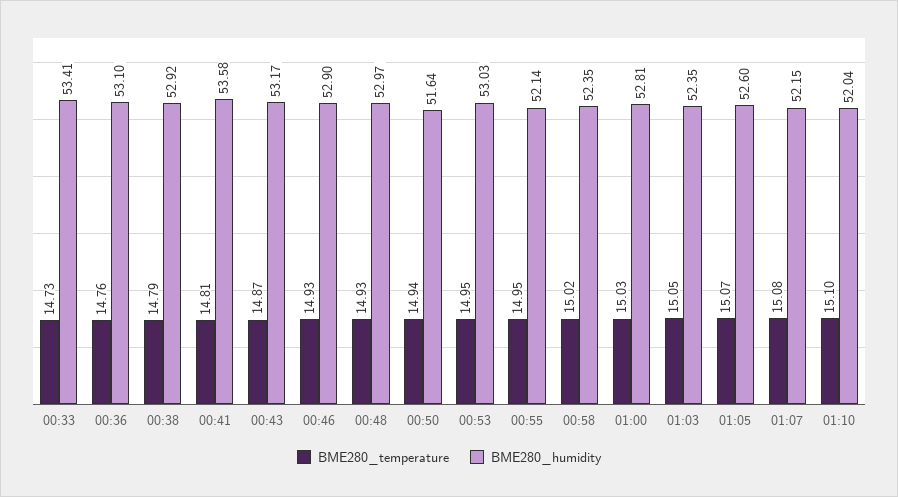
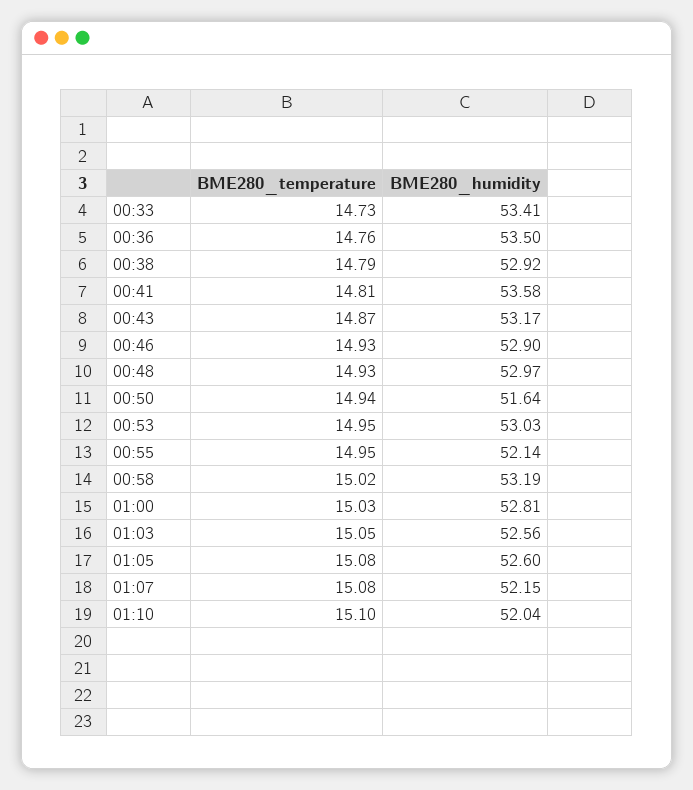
BME280_humidity, 00:36: 53.1 -> 53.5
BME280_humidity, 00:58: 52.35 -> 53.19
BME280_humidity, 01:03: 52.35 -> 52.56
BME280_temperature, 01:05: 15.07 -> 15.08

